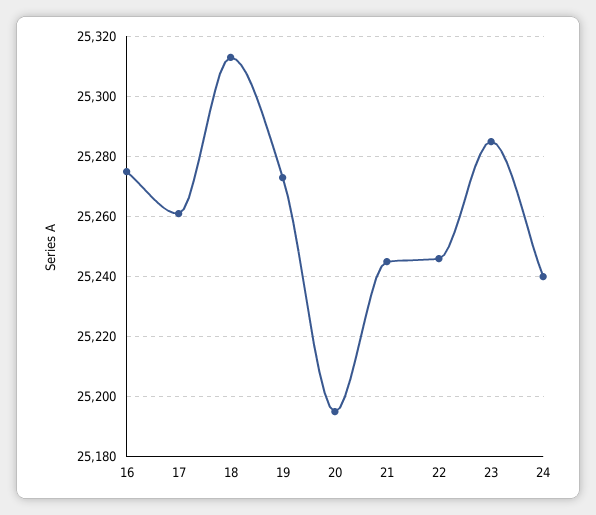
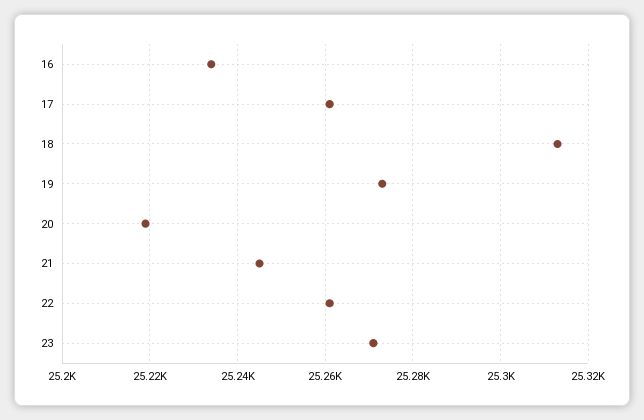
16: 25275 -> 25235
20: 25195 -> 25220
22: 25245 -> 25260
23: 25285 -> 25270
24: 25240 -> none

